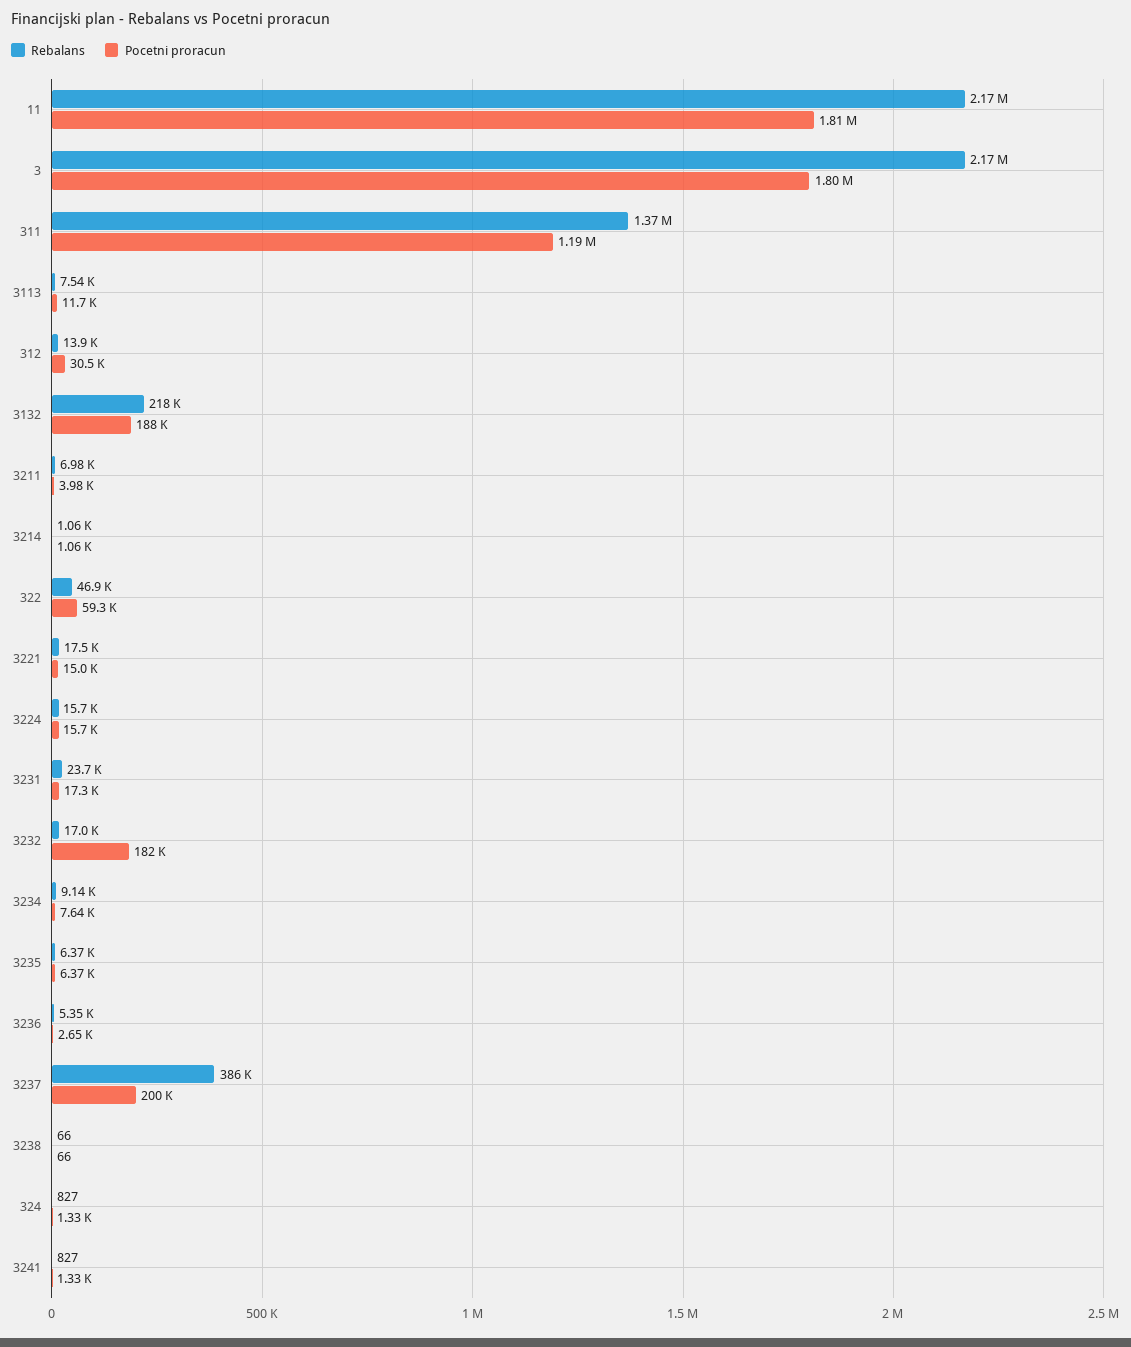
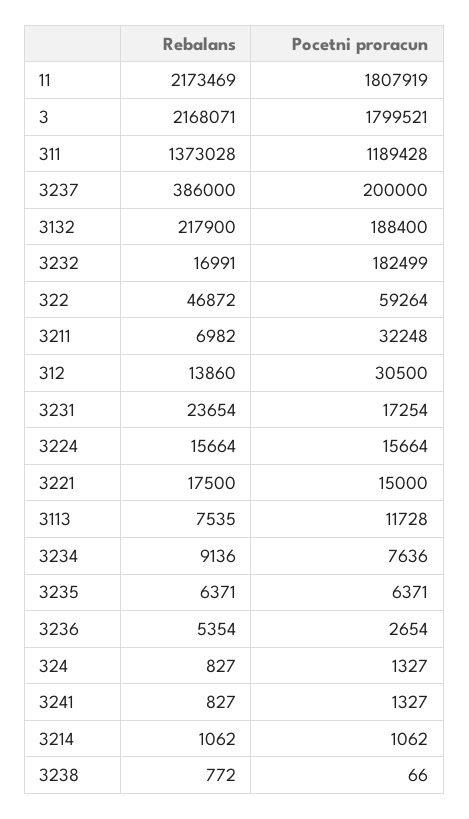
Pocetni proracun, 3211: 3980 -> 32248
Rebalans, 3238: 66 -> 772

